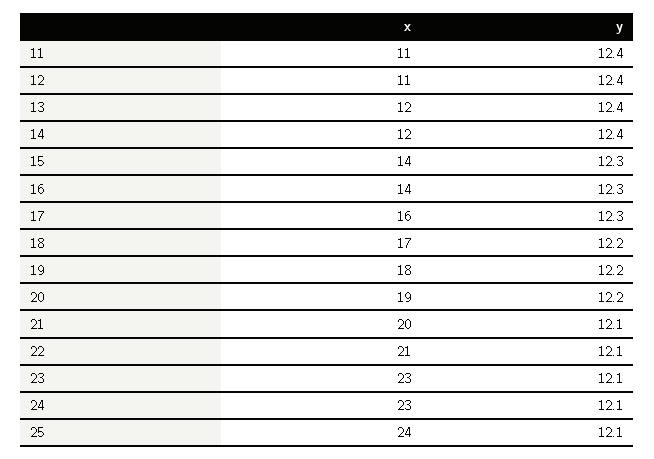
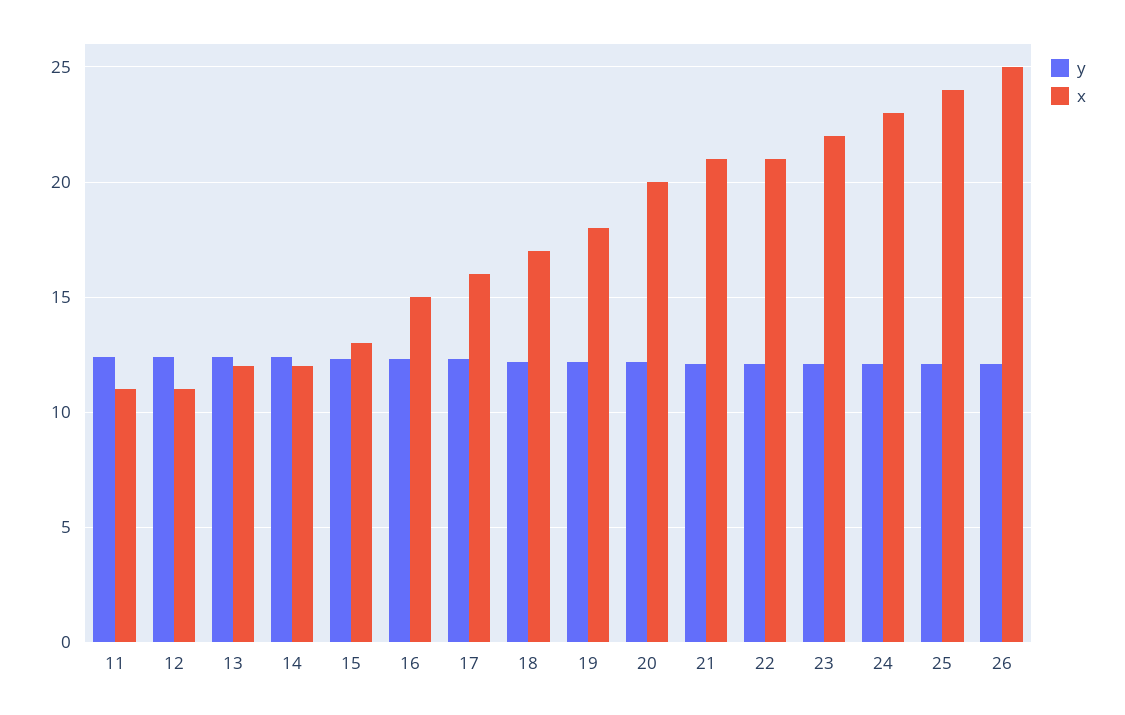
x, 15: 14 -> 13
x, 16: 14 -> 15
x, 20: 19 -> 20
x, 21: 20 -> 21
x, 23: 23 -> 22
y, 26: none -> 12
x, 26: none -> 25

